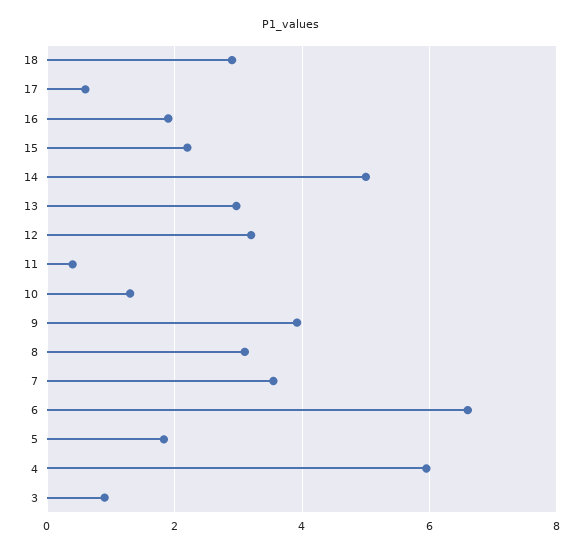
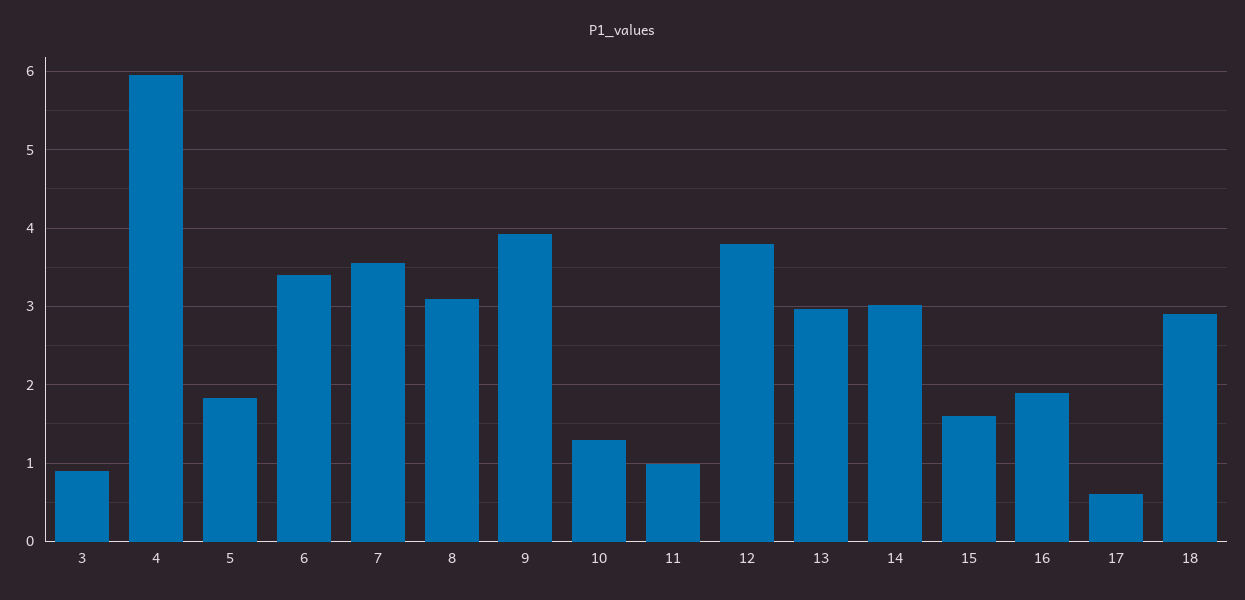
15: 2.2 -> 1.6
14: 5 -> 3
12: 3.2 -> 3.8
11: 0.4 -> 1
6: 6.6 -> 3.4

